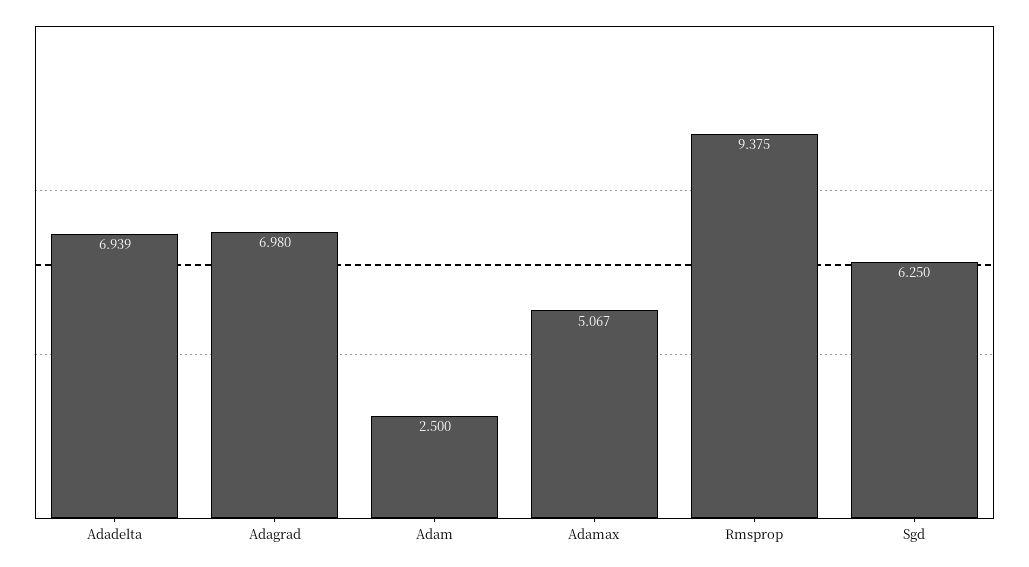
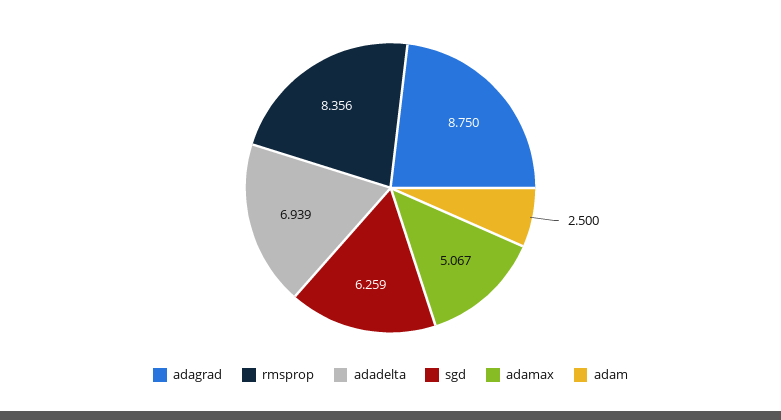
Adagrad: 6.98 -> 8.75
Rmsprop: 9.375 -> 8.356
Sgd: 6.25 -> 6.259

